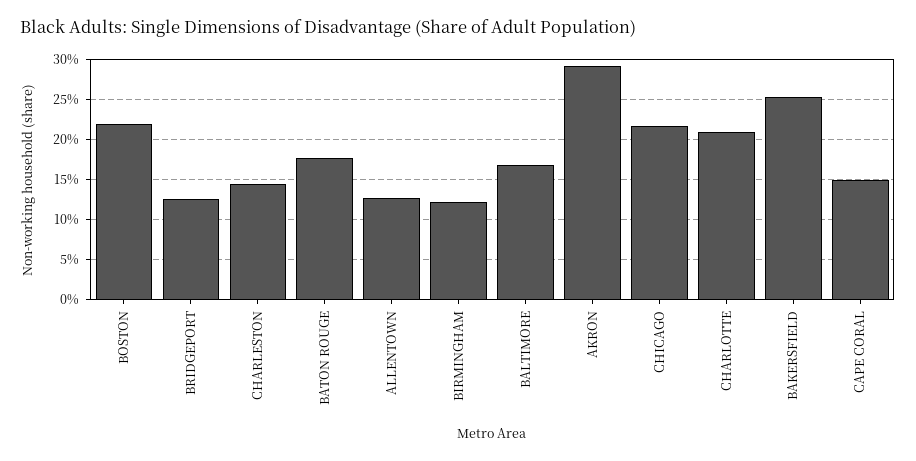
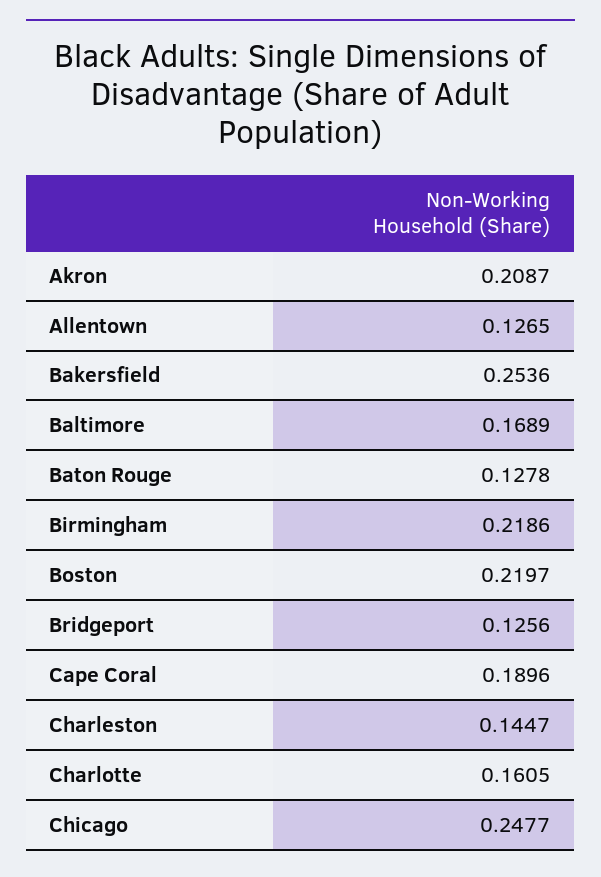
BATON ROUGE: 0.18 -> 0.1278
BIRMINGHAM: 0.12 -> 0.2186
AKRON: 0.29 -> 0.2087
CHICAGO: 0.22 -> 0.2477
CHARLOTTE: 0.21 -> 0.1605
CAPE CORAL: 0.15 -> 0.1896

